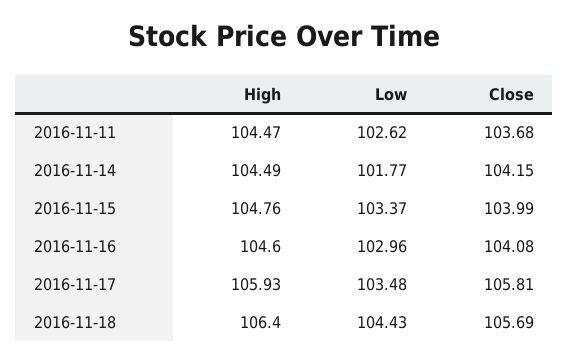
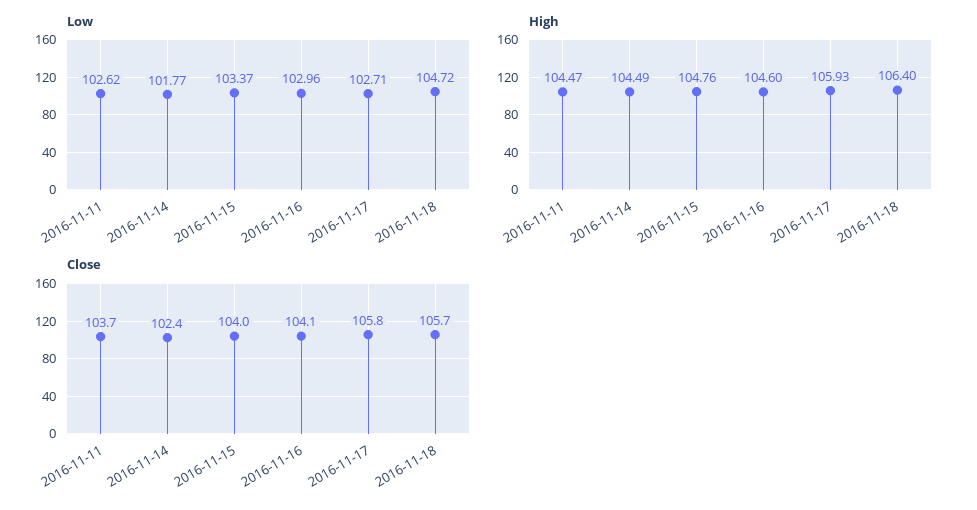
Close, 2016-11-14: 104.15 -> 102.4
Low, 2016-11-17: 103.48 -> 102.71
Low, 2016-11-18: 104.43 -> 104.72

